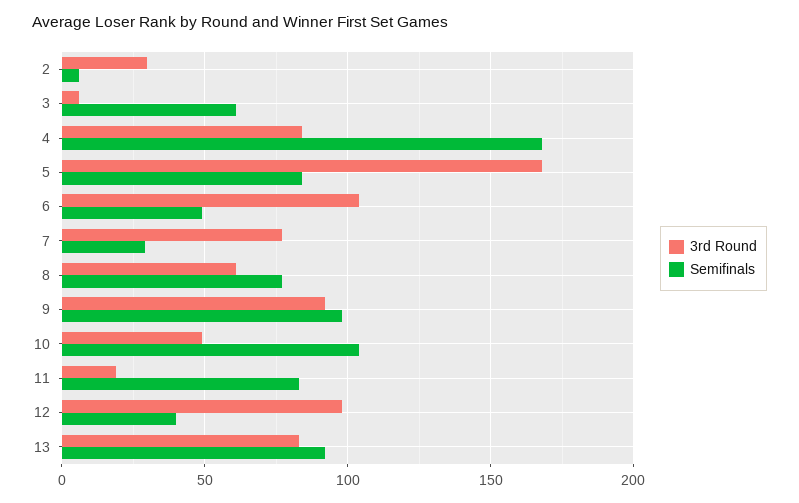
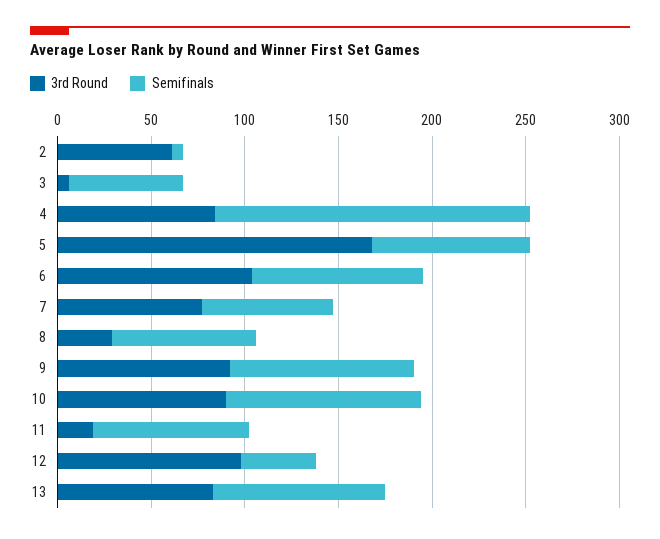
3rd Round, 2: 30 -> 60
Semifinals, 6: 50 -> 90
Semifinals, 7: 30 -> 70
3rd Round, 8: 60 -> 30
3rd Round, 10: 50 -> 90

